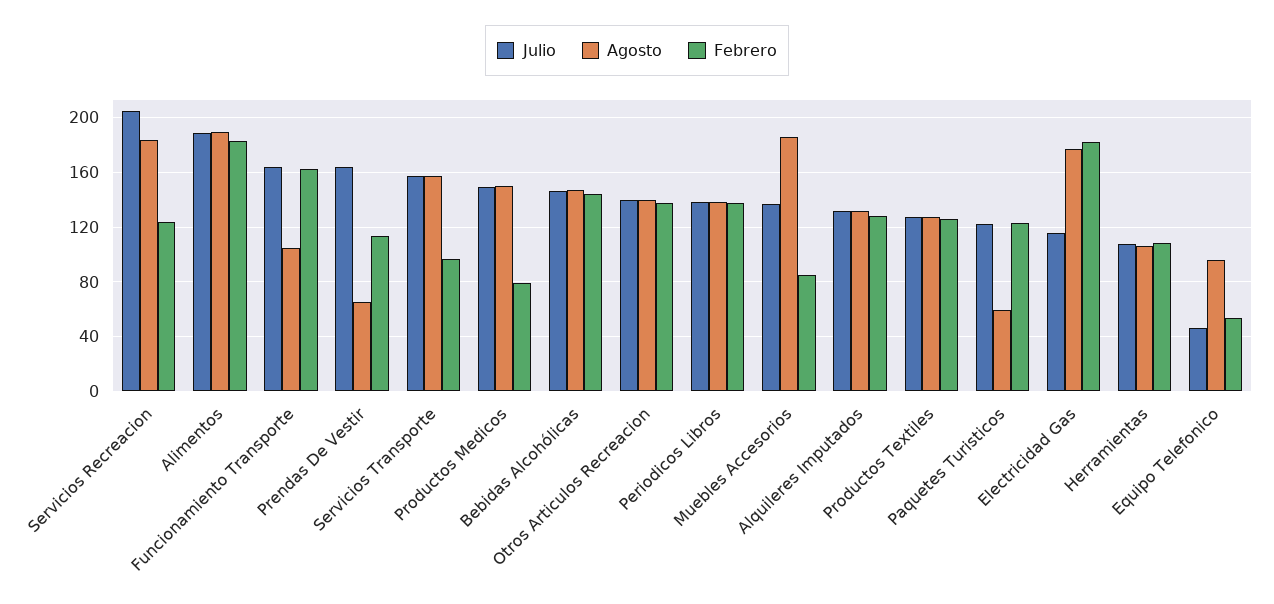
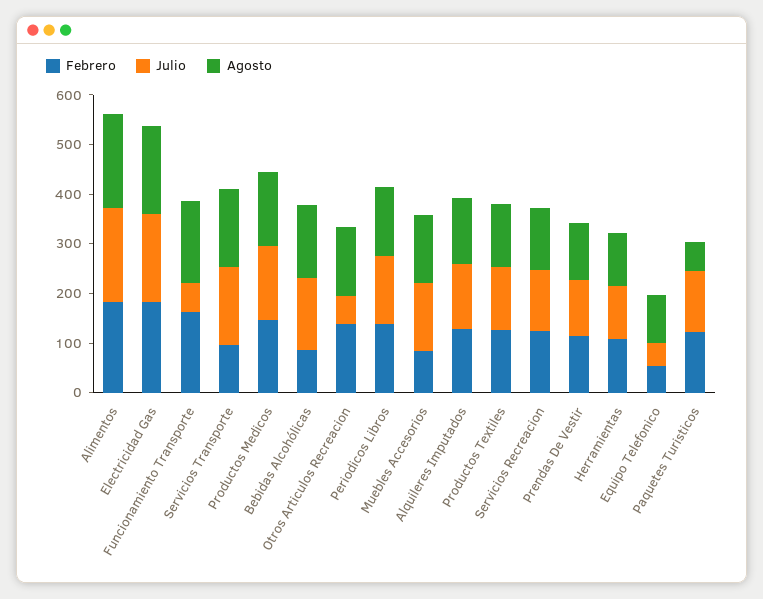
Julio, Servicios Recreacion: 205 -> 120
Agosto, Servicios Recreacion: 185 -> 120
Julio, Funcionamiento Transporte: 165 -> 60
Agosto, Funcionamiento Transporte: 105 -> 160
Julio, Prendas De Vestir: 165 -> 120
Agosto, Prendas De Vestir: 65 -> 120
Febrero, Productos Medicos: 80 -> 140
Febrero, Bebidas Alcohólicas: 145 -> 80
Julio, Otros Articulos Recreacion: 140 -> 60
Agosto, Muebles Accesorios: 185 -> 140
Julio, Electricidad Gas: 115 -> 180

